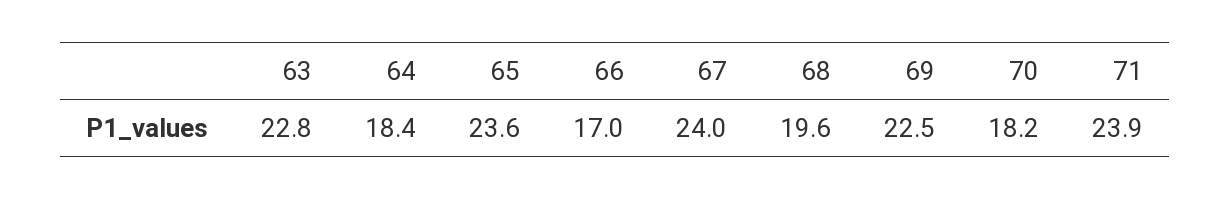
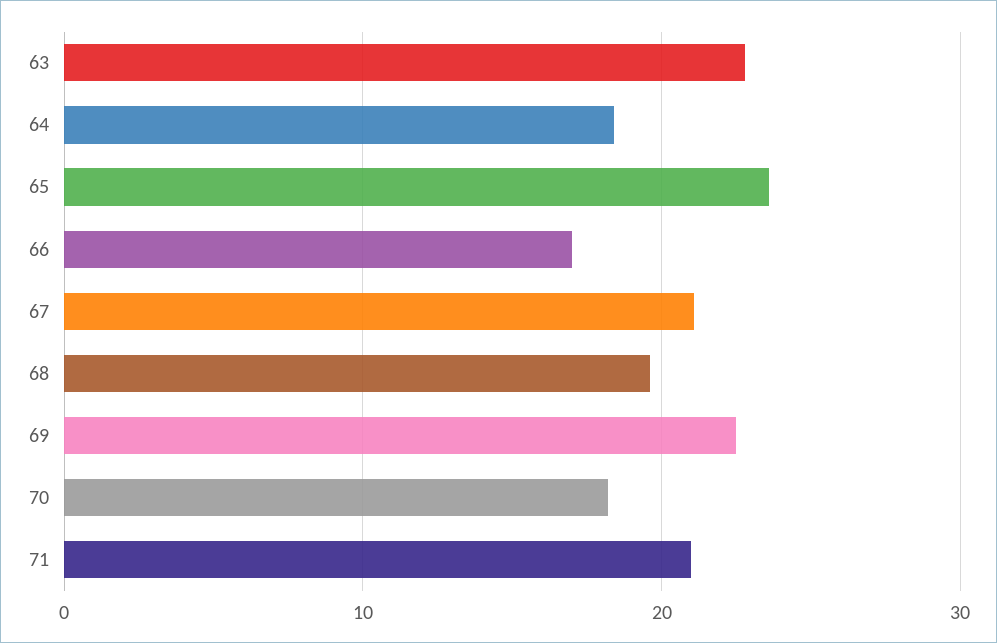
67: 24 -> 21
71: 23.9 -> 21

